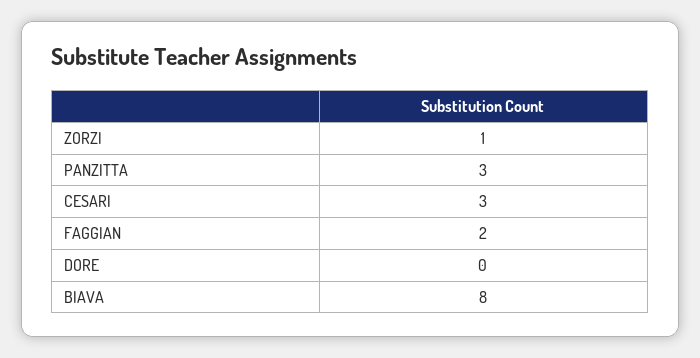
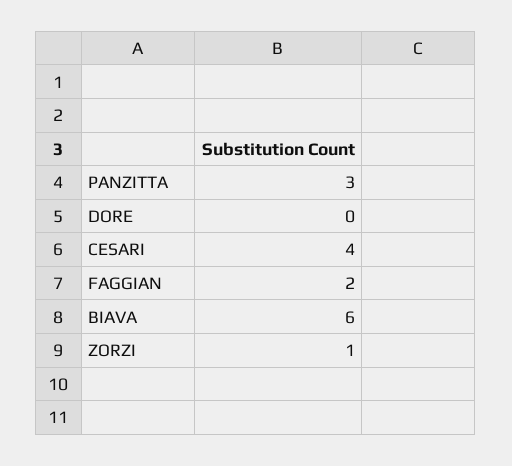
CESARI: 3 -> 4
BIAVA: 8 -> 6

